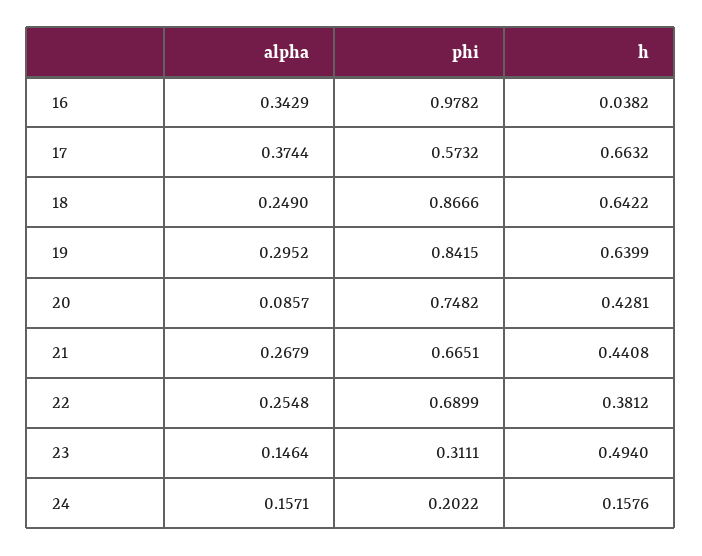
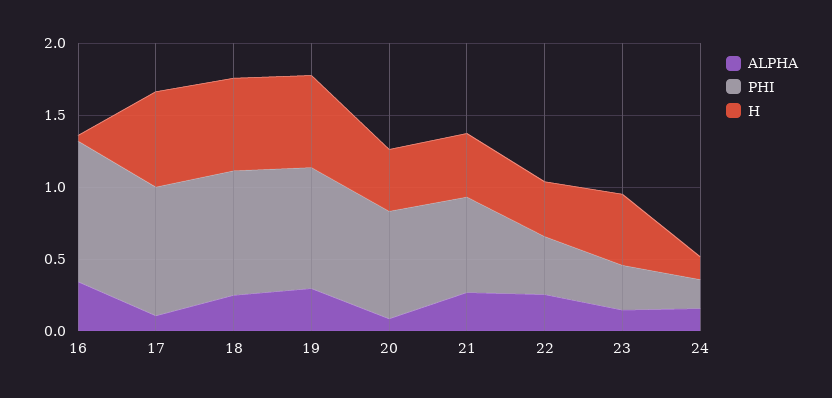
alpha, 17: 0.3744 -> 0.1
phi, 17: 0.5732 -> 0.9
phi, 22: 0.6899 -> 0.4

